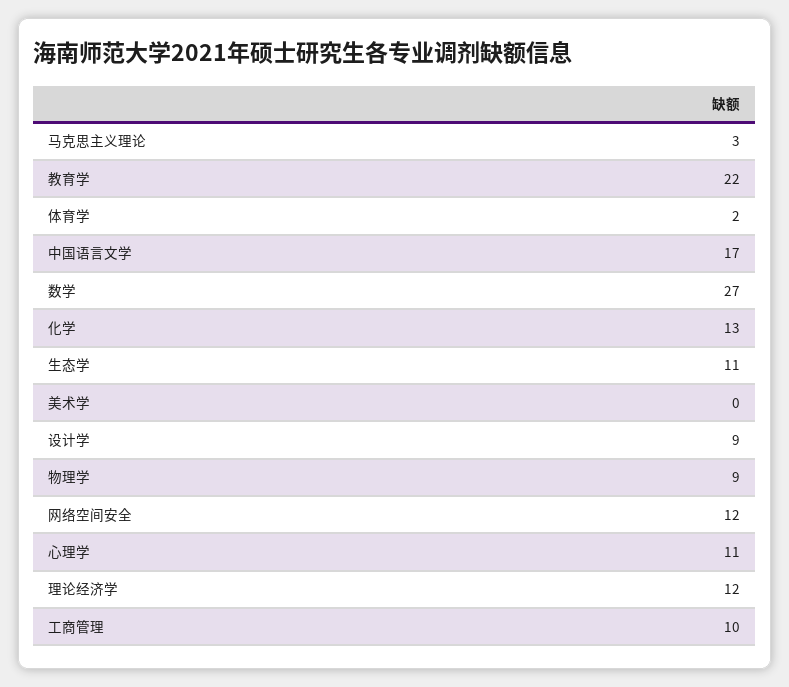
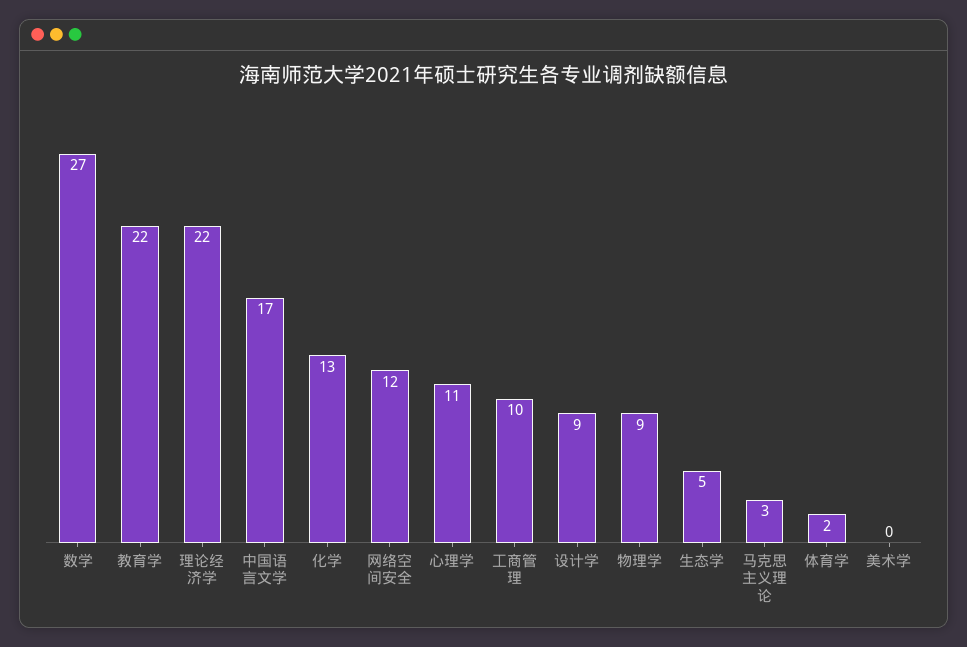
生态学: 11 -> 5
理论经济学: 12 -> 22

